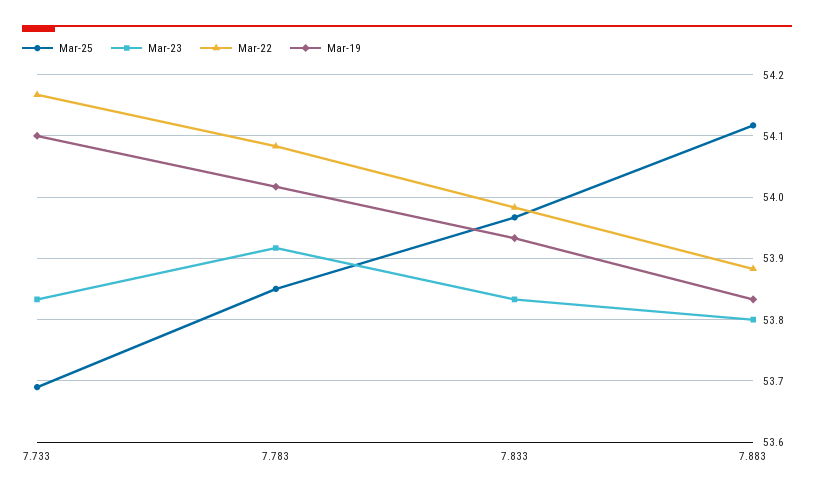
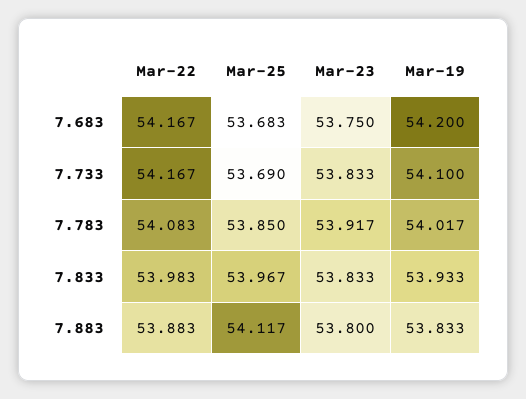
Mar-22, 7.683: none -> 54.167
Mar-25, 7.683: none -> 53.683
Mar-23, 7.683: none -> 53.75
Mar-19, 7.683: none -> 54.2

